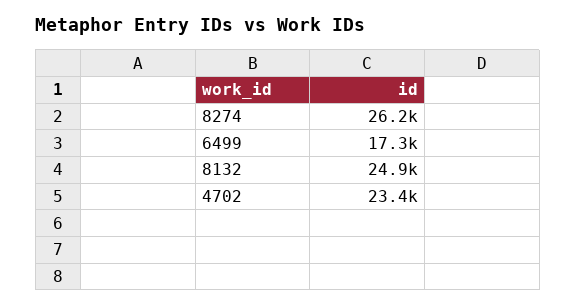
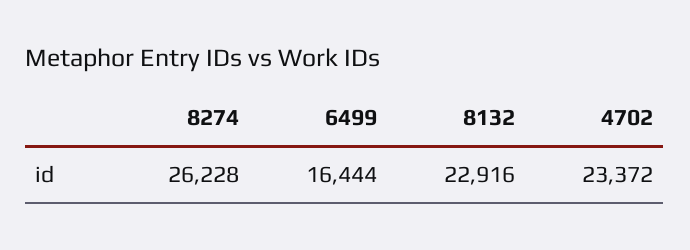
6499: 17300 -> 16444
8132: 24900 -> 22916

